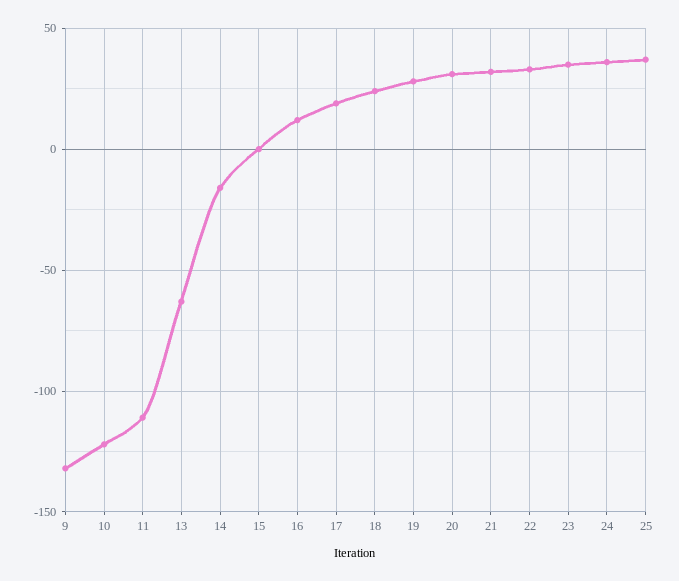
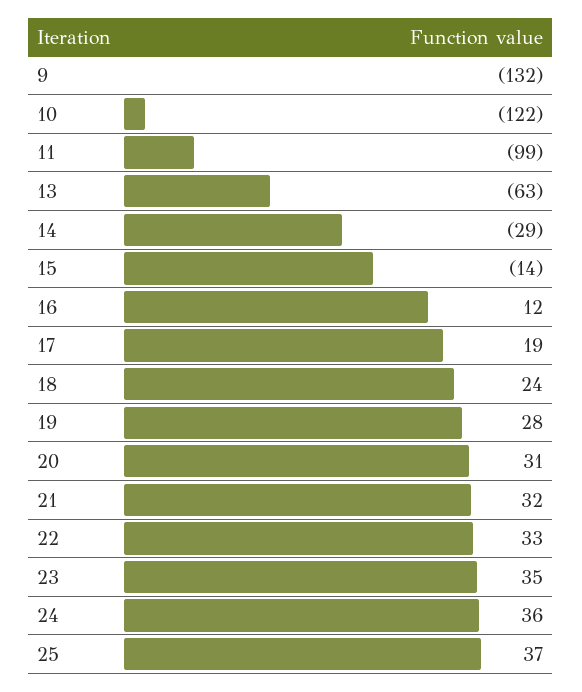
11: -110 -> -99
14: -15 -> -29
15: 0 -> -14

